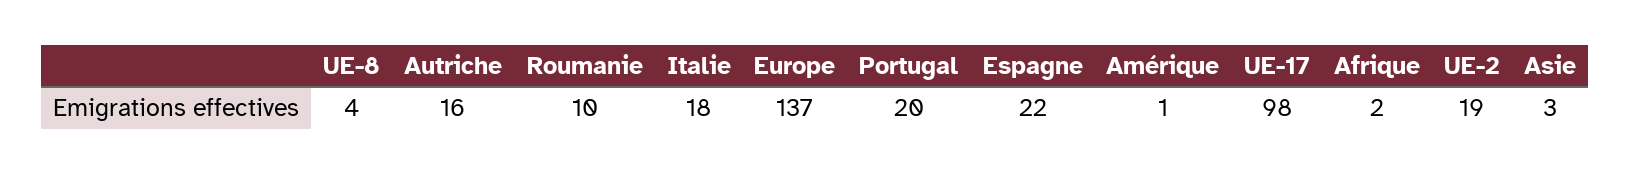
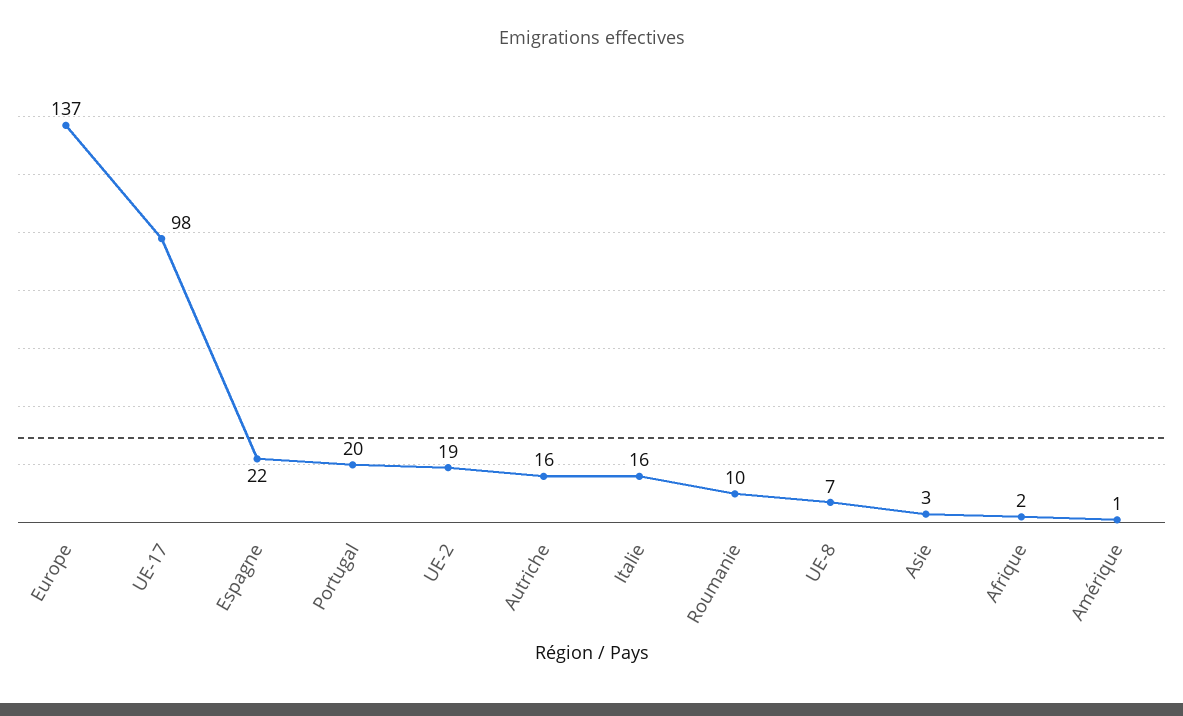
UE-8: 4 -> 7
Italie: 18 -> 16

